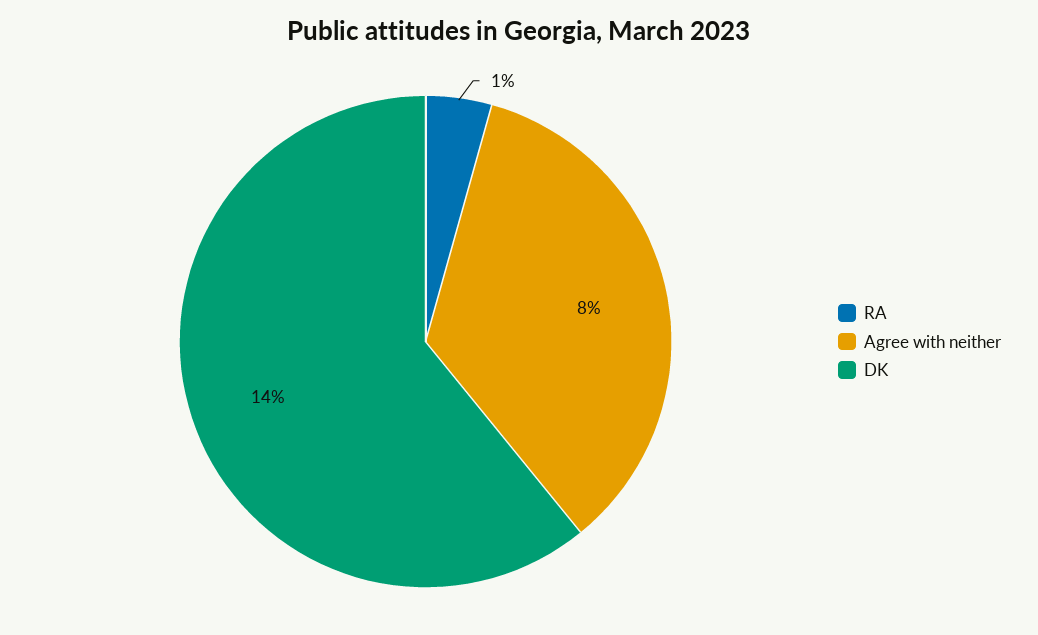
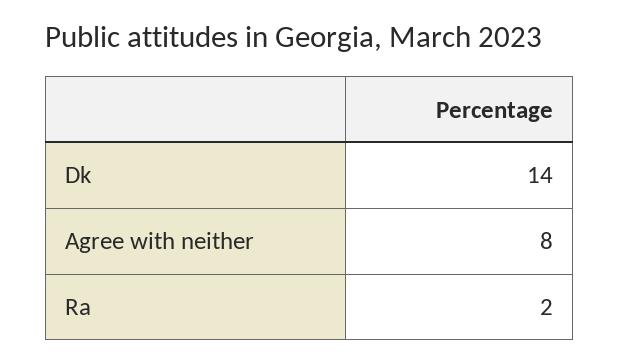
RA: 1 -> 2

